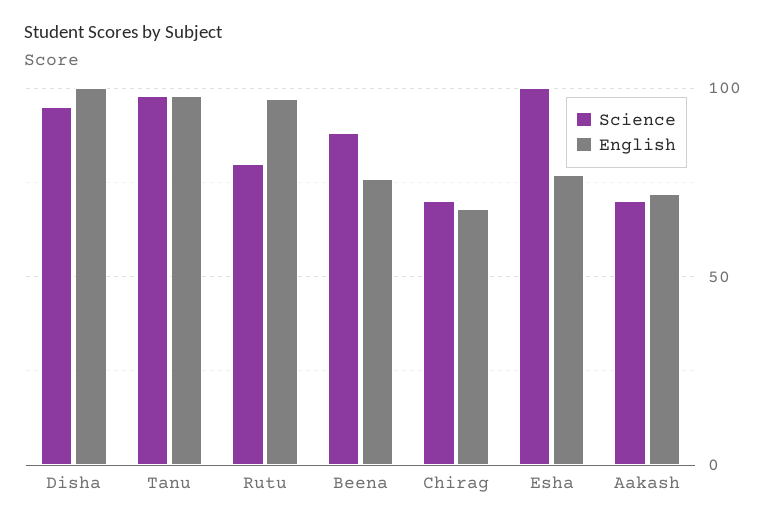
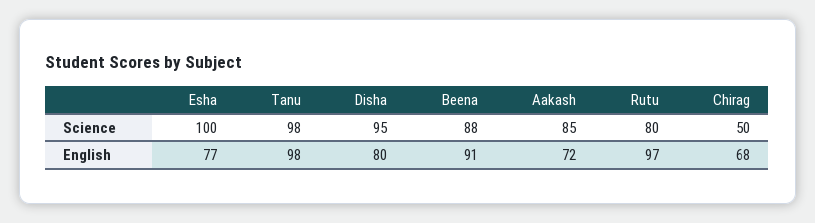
English, Disha: 100 -> 80
English, Beena: 75 -> 91
Science, Chirag: 70 -> 50
Science, Aakash: 70 -> 85

